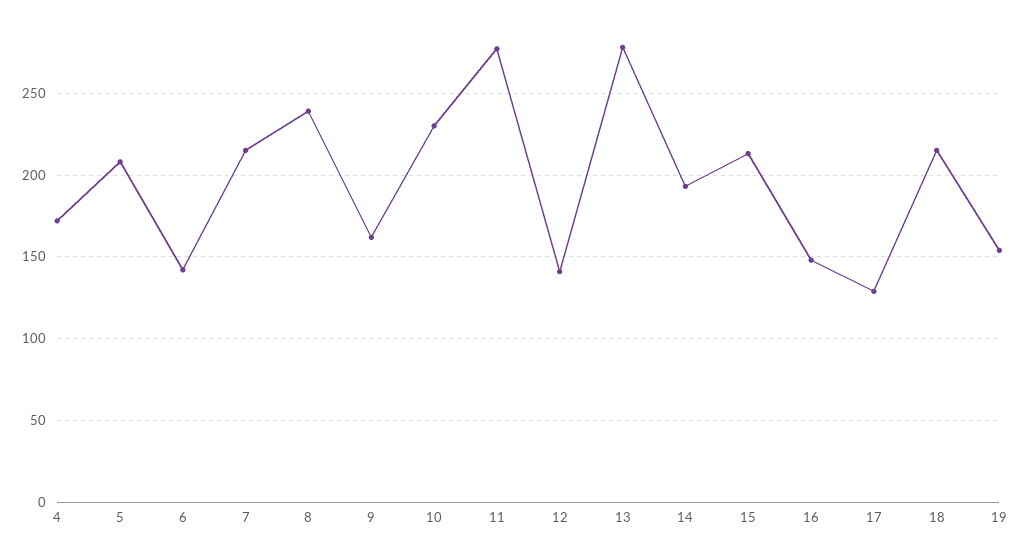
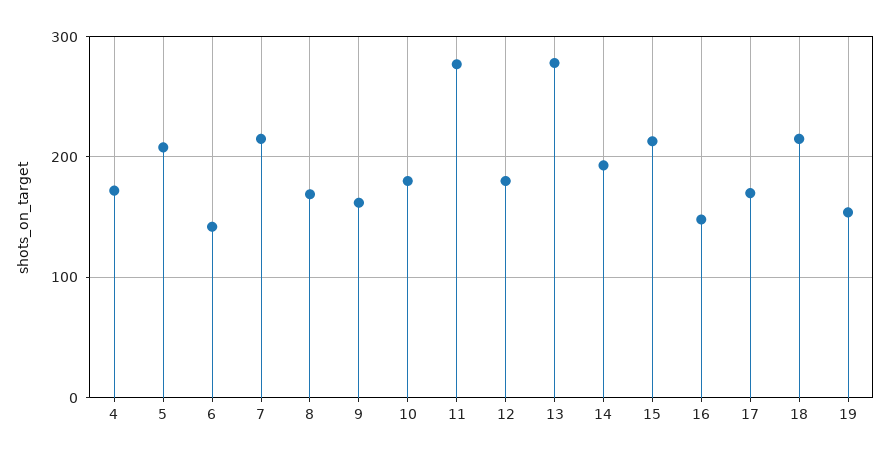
8: 240 -> 170
10: 230 -> 180
12: 140 -> 180
17: 130 -> 170

